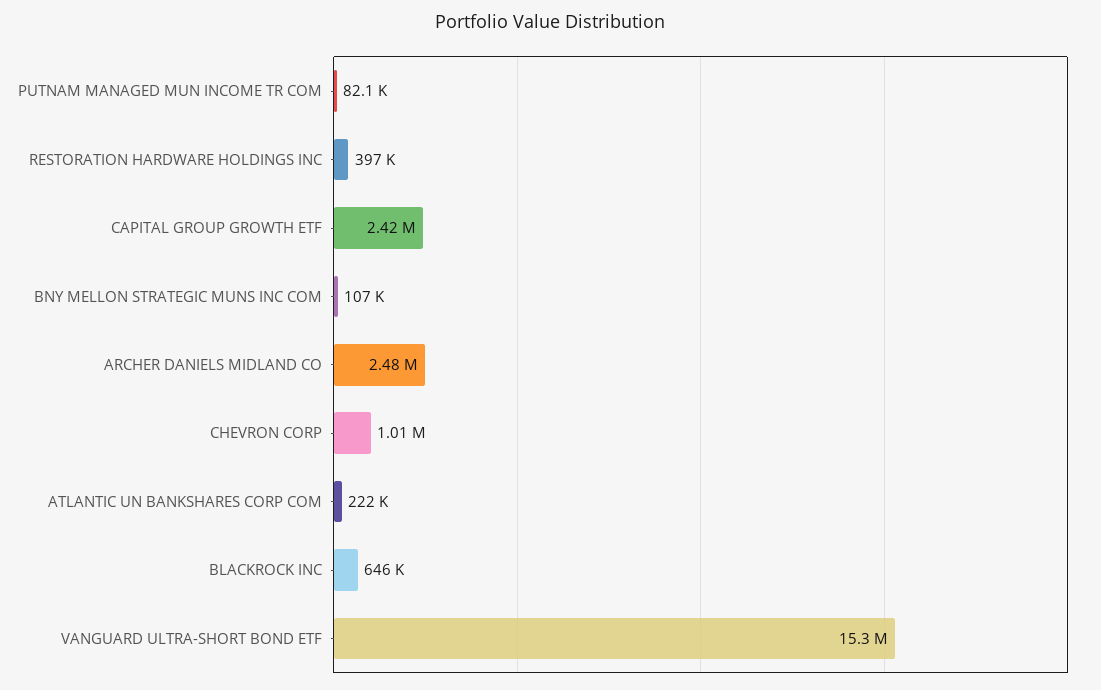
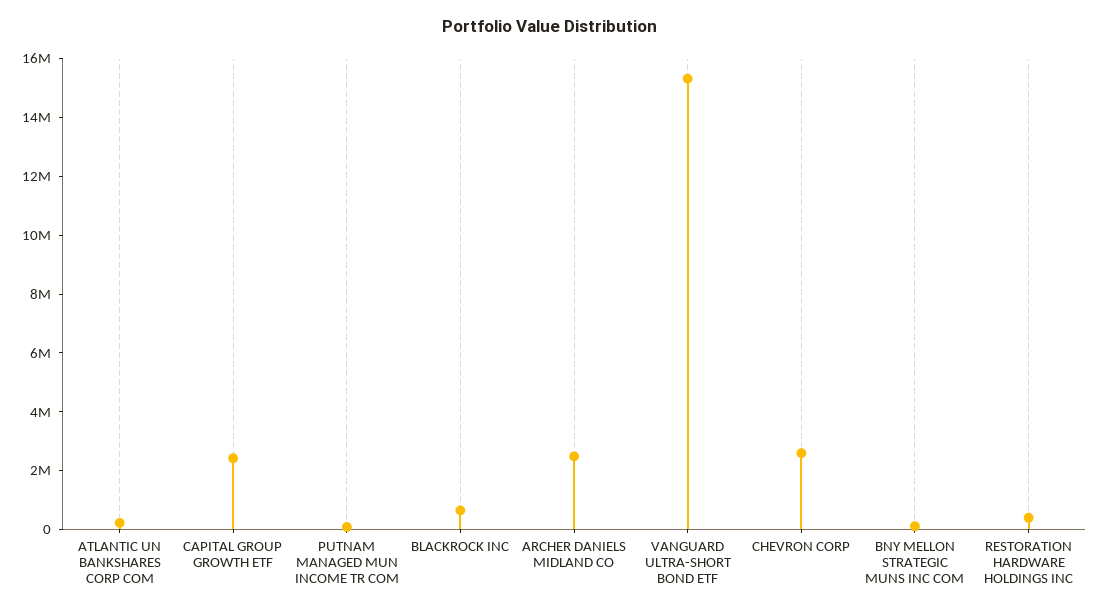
CHEVRON CORP: 1010000 -> 2500000

